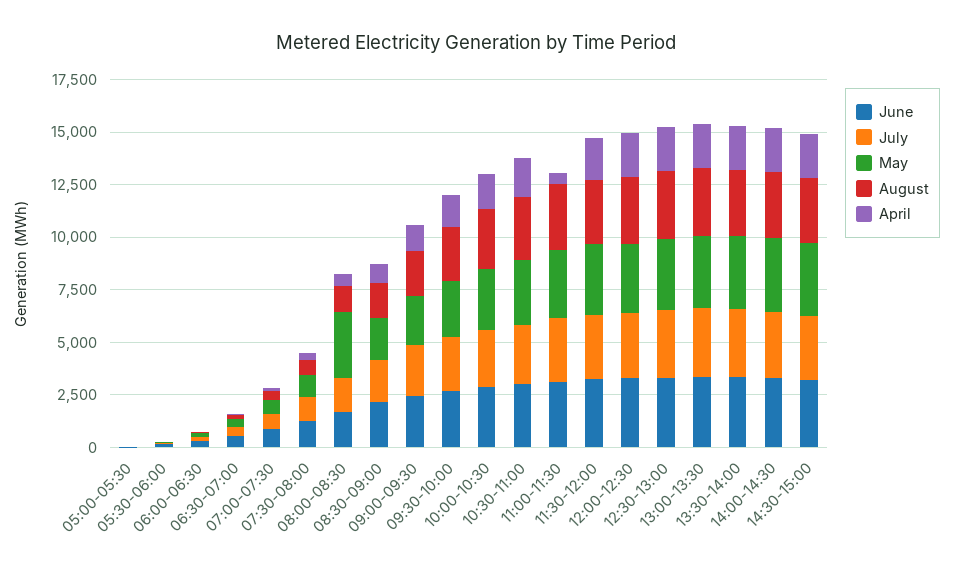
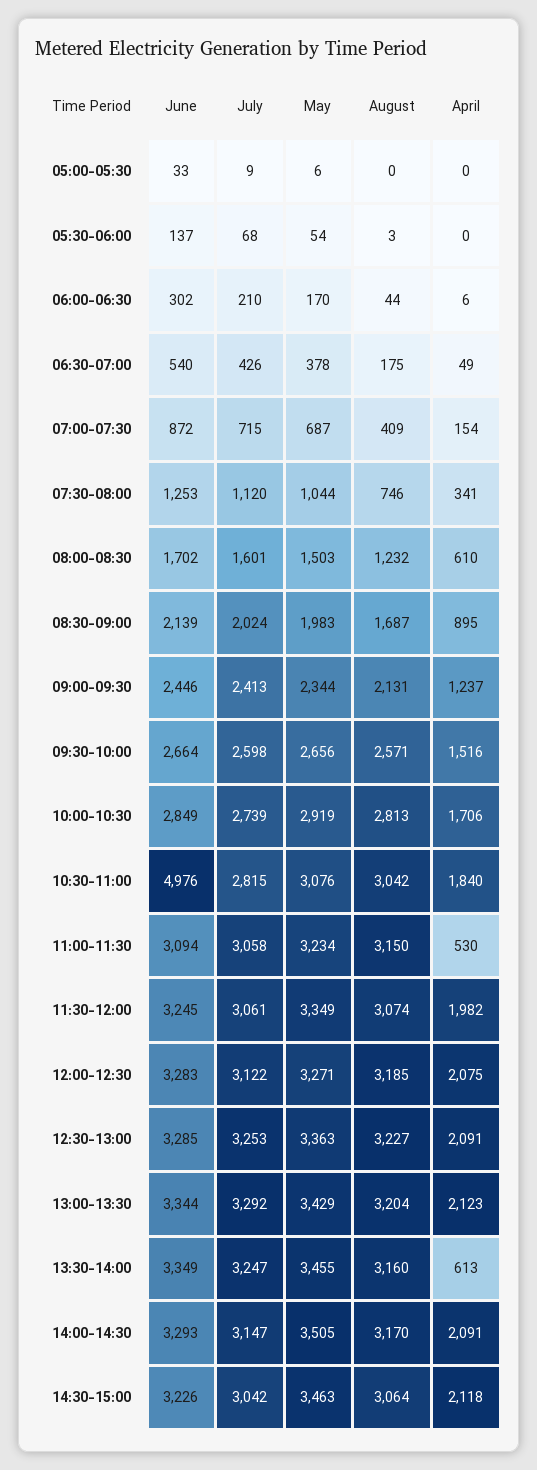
May, 08:00-08:30: 3000 -> 1503
June, 10:30-11:00: 3000 -> 4976
April, 13:30-14:00: 2000 -> 613

